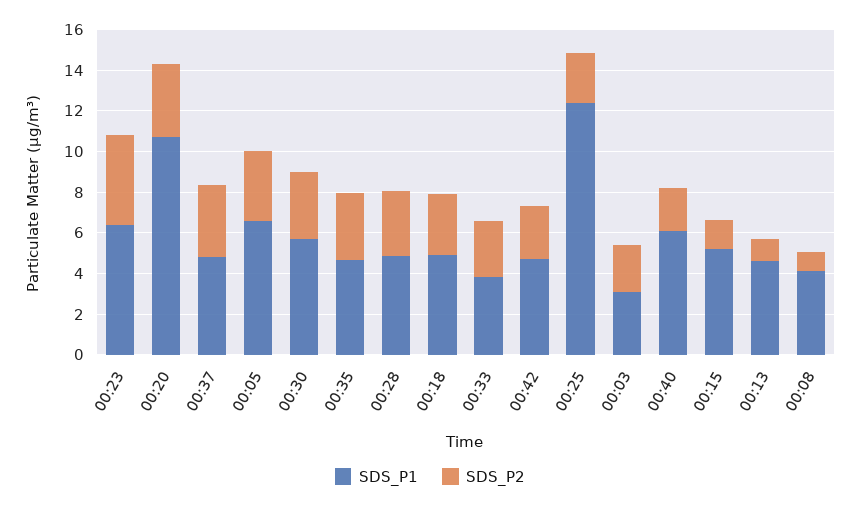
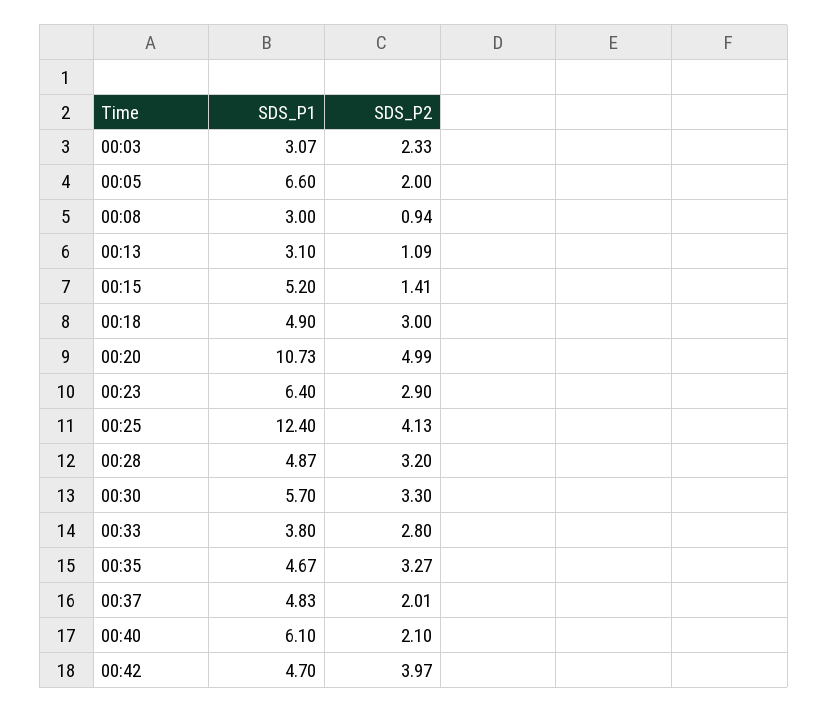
SDS_P2, 00:23: 4.5 -> 2.9
SDS_P2, 00:20: 3.5 -> 4.99
SDS_P2, 00:37: 3.5 -> 2.01
SDS_P2, 00:05: 3.5 -> 2
SDS_P2, 00:42: 2.5 -> 3.97
SDS_P2, 00:25: 2.5 -> 4.13
SDS_P1, 00:13: 4.5 -> 3.1
SDS_P1, 00:08: 4 -> 3

